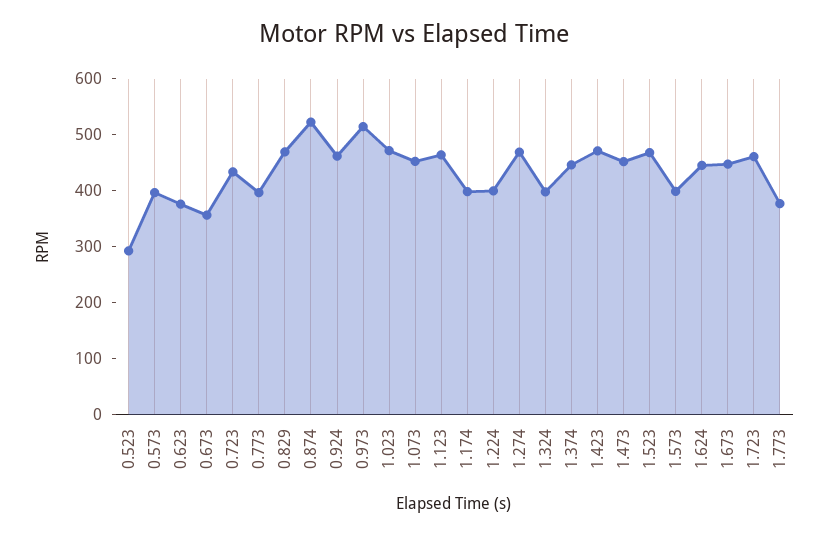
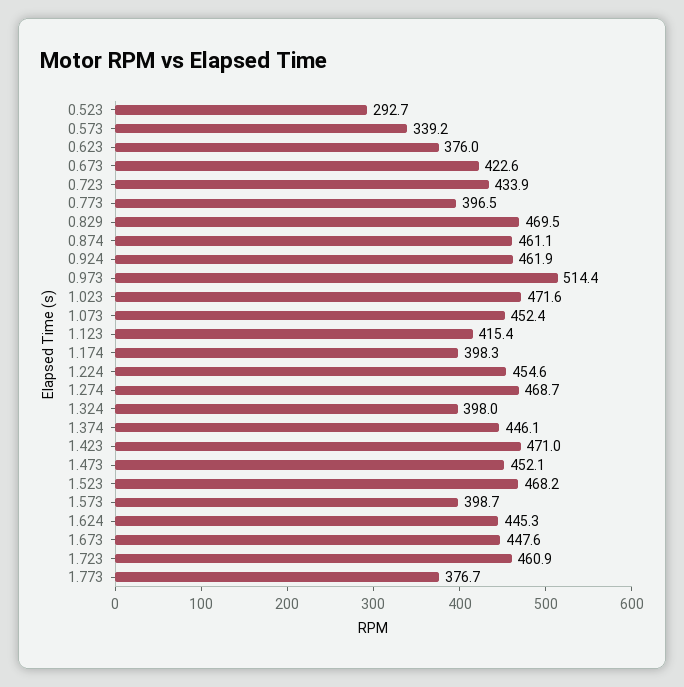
0.573: 400 -> 339.2
0.673: 360 -> 422.6
0.874: 520 -> 461.1
1.123: 460 -> 415.4
1.224: 400 -> 454.6

